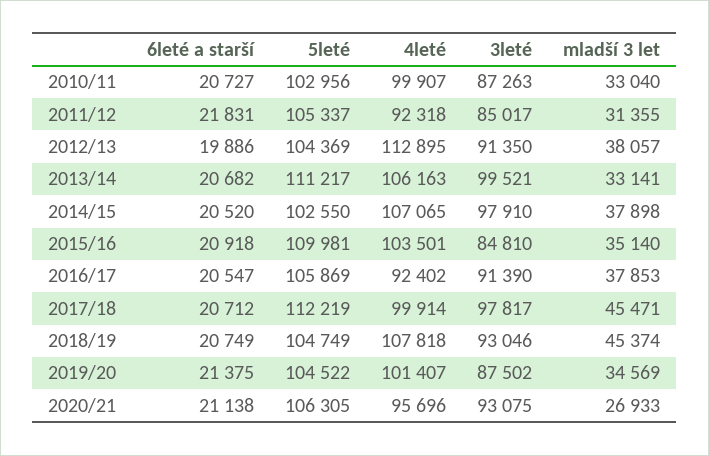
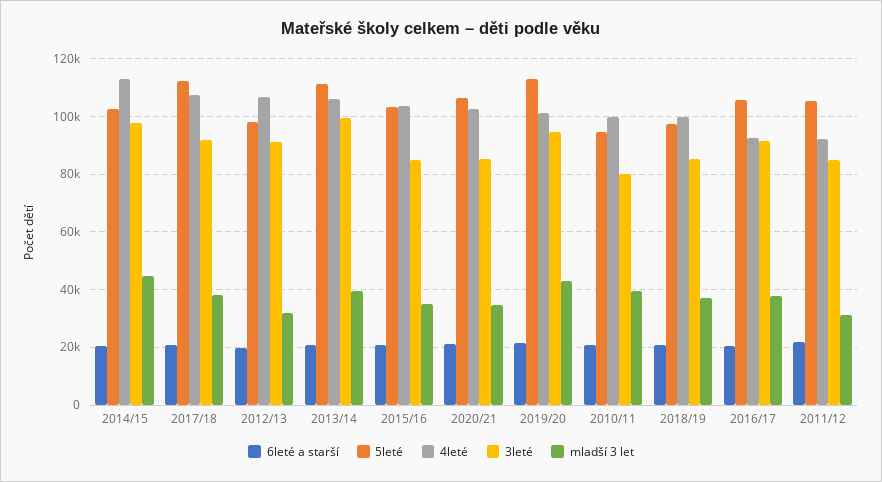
5leté, 2010/11: 102956 -> 95000
3leté, 2010/11: 87263 -> 80000
mladší 3 let, 2010/11: 33040 -> 40000
5leté, 2012/13: 104369 -> 97500
4leté, 2012/13: 112895 -> 107500
mladší 3 let, 2012/13: 38057 -> 32500
mladší 3 let, 2013/14: 33141 -> 40000
4leté, 2014/15: 107065 -> 112500
mladší 3 let, 2014/15: 37898 -> 45000
5leté, 2015/16: 109981 -> 102500
4leté, 2017/18: 99914 -> 107500
3leté, 2017/18: 97817 -> 92500
mladší 3 let, 2017/18: 45471 -> 37500
5leté, 2018/19: 104749 -> 97500
4leté, 2018/19: 107818 -> 100000
3leté, 2018/19: 93046 -> 85000
mladší 3 let, 2018/19: 45374 -> 37500
5leté, 2019/20: 104522 -> 112500
3leté, 2019/20: 87502 -> 95000
mladší 3 let, 2019/20: 34569 -> 42500
4leté, 2020/21: 95696 -> 102500
3leté, 2020/21: 93075 -> 85000
mladší 3 let, 2020/21: 26933 -> 35000

